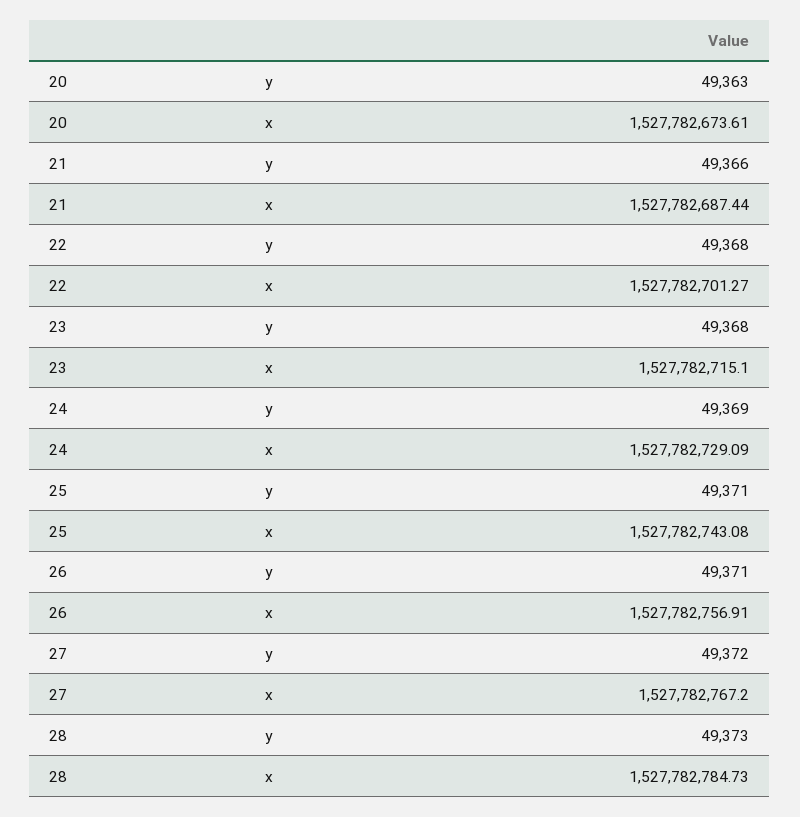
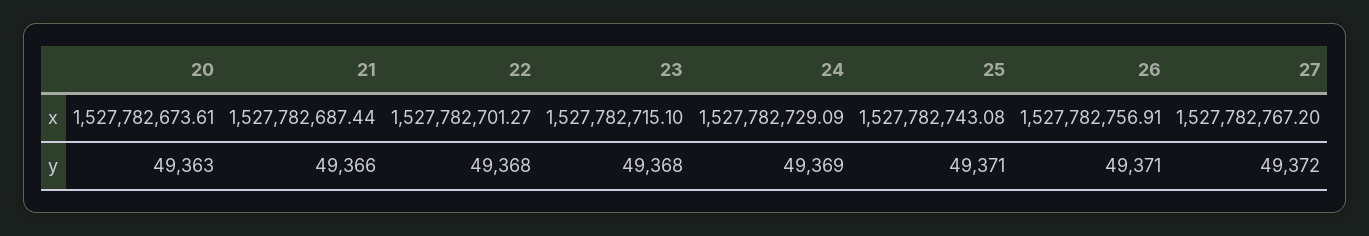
28, y: 49373 -> none
28, x: 1527782784.73 -> none

